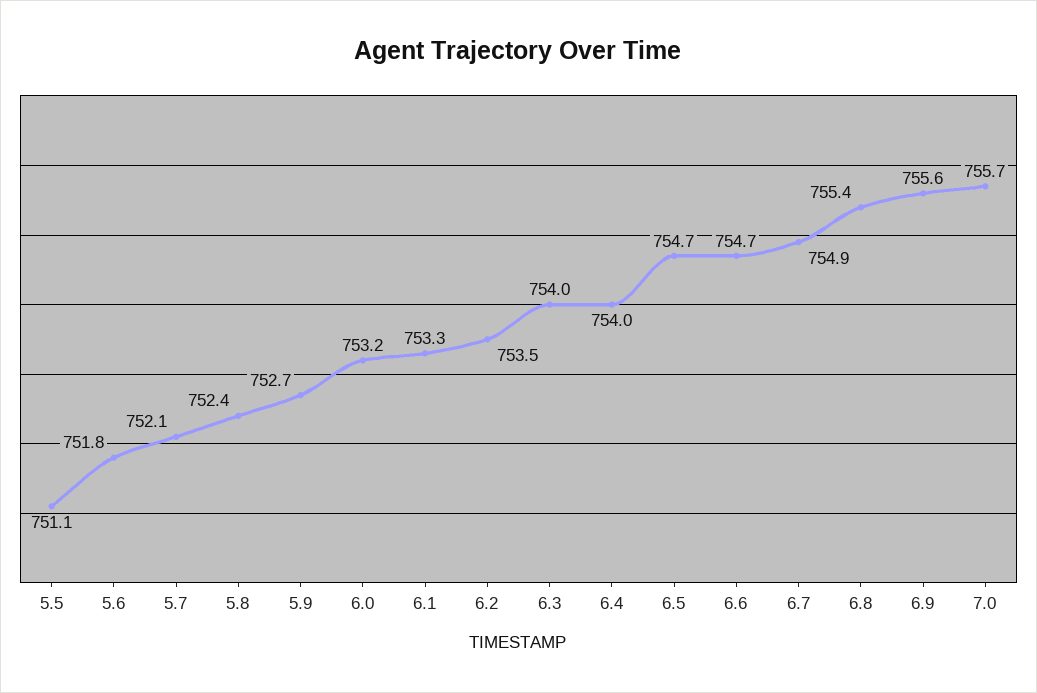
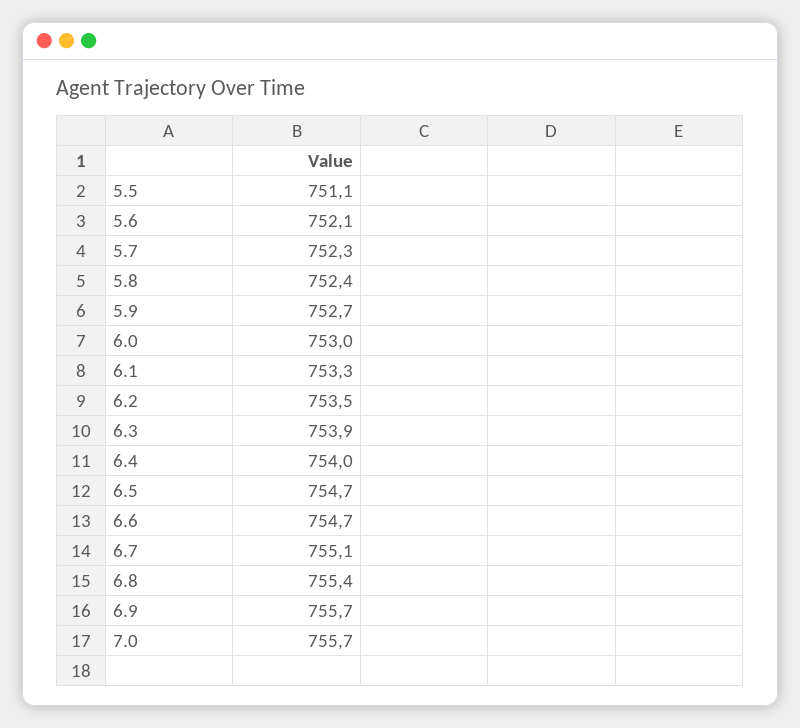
5.6: 751.8 -> 752.1
5.7: 752.1 -> 752.3
6.0: 753.2 -> 753
6.3: 754 -> 753.9
6.7: 754.9 -> 755.1
6.9: 755.6 -> 755.7

